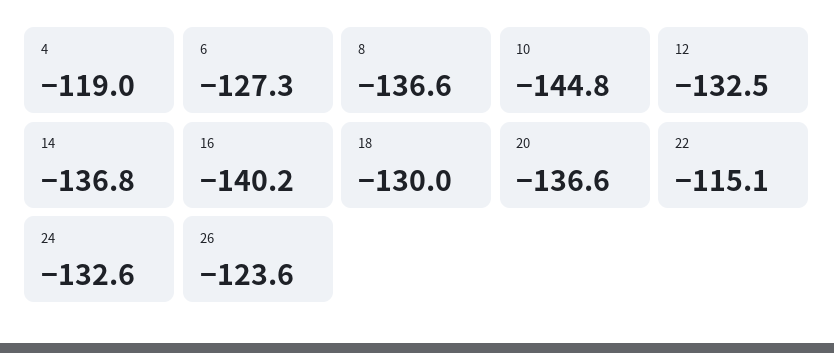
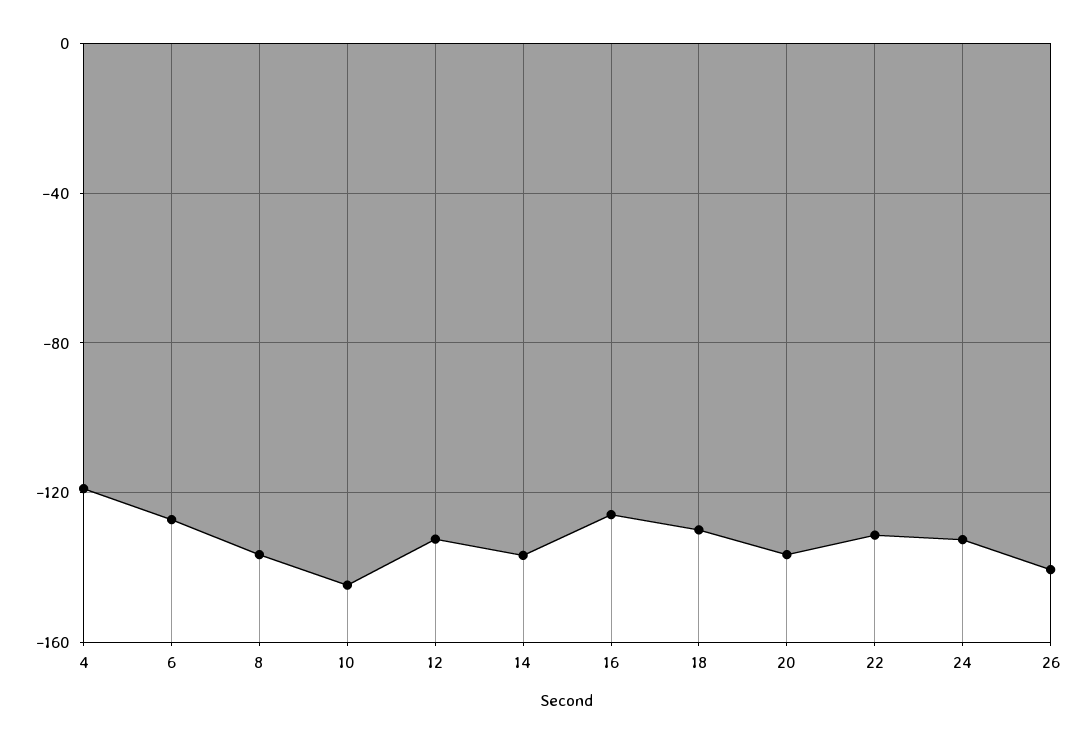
16: -140.2 -> -125
22: -115.1 -> -130
26: -123.6 -> -140

